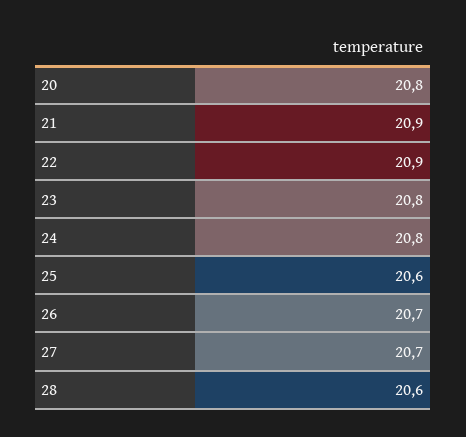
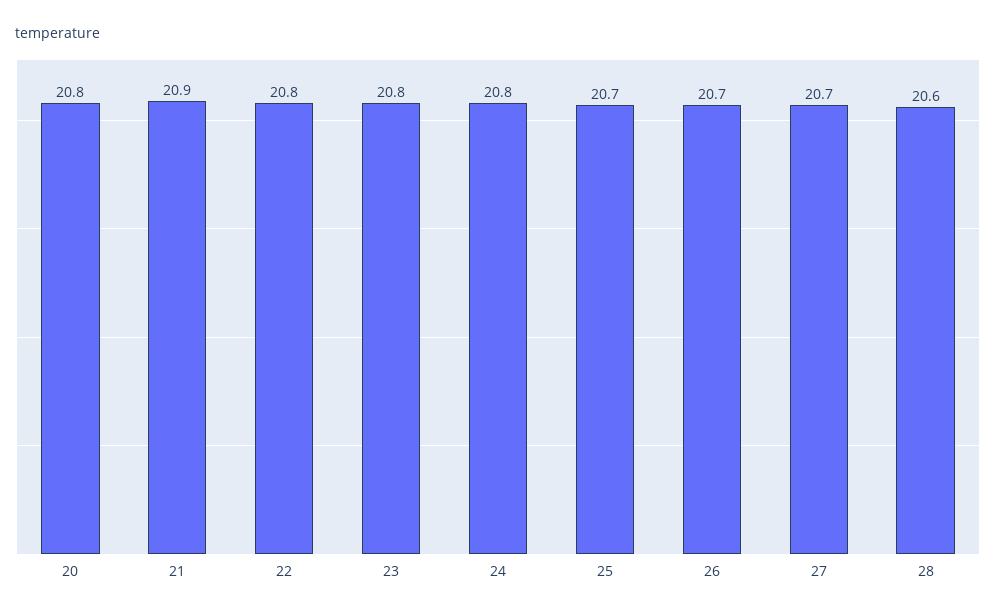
22: 20.9 -> 20.8
25: 20.6 -> 20.7

